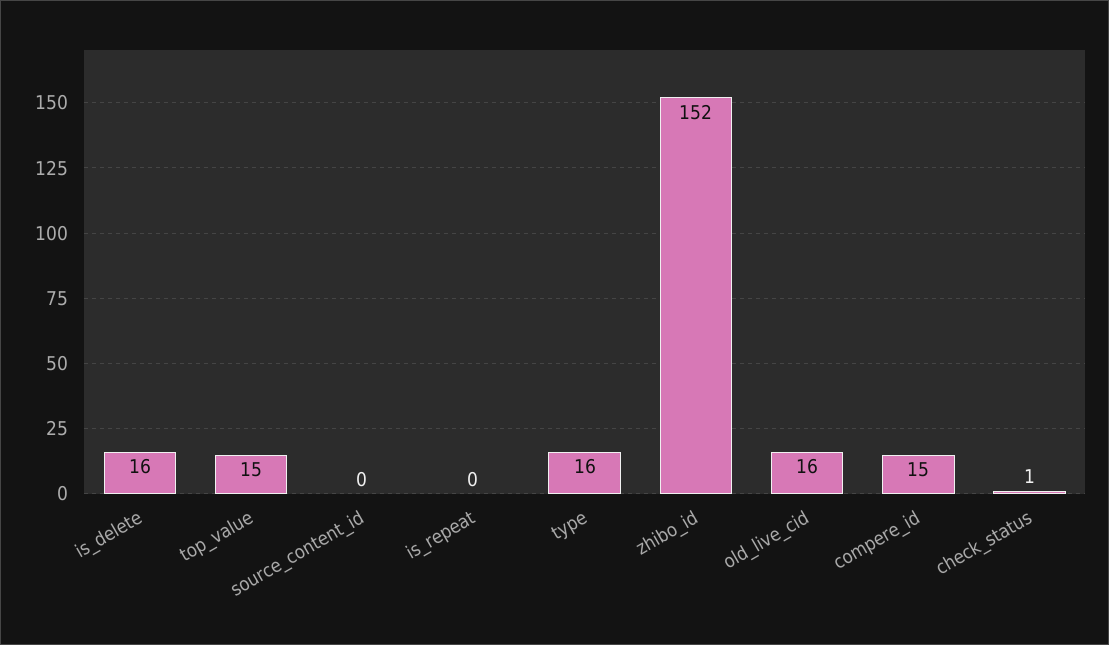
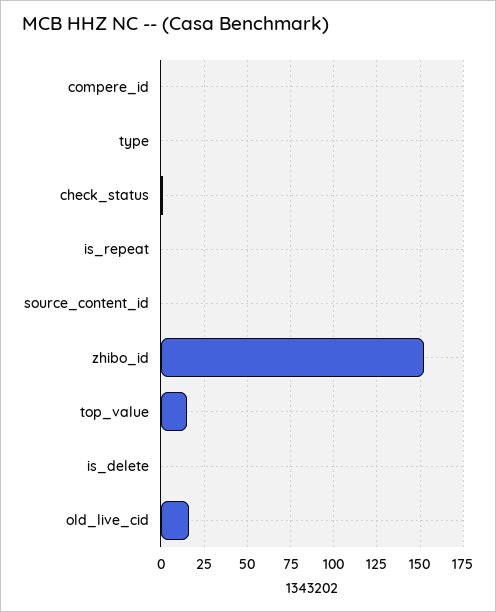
is_delete: 16 -> 0
type: 16 -> 0
compere_id: 15 -> 0

